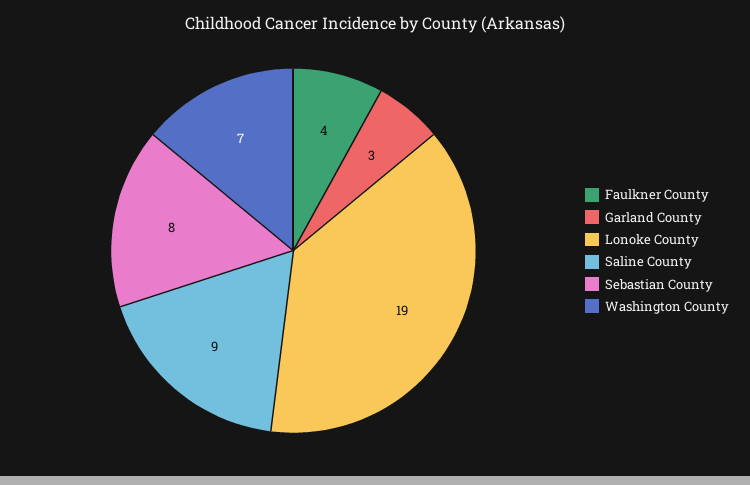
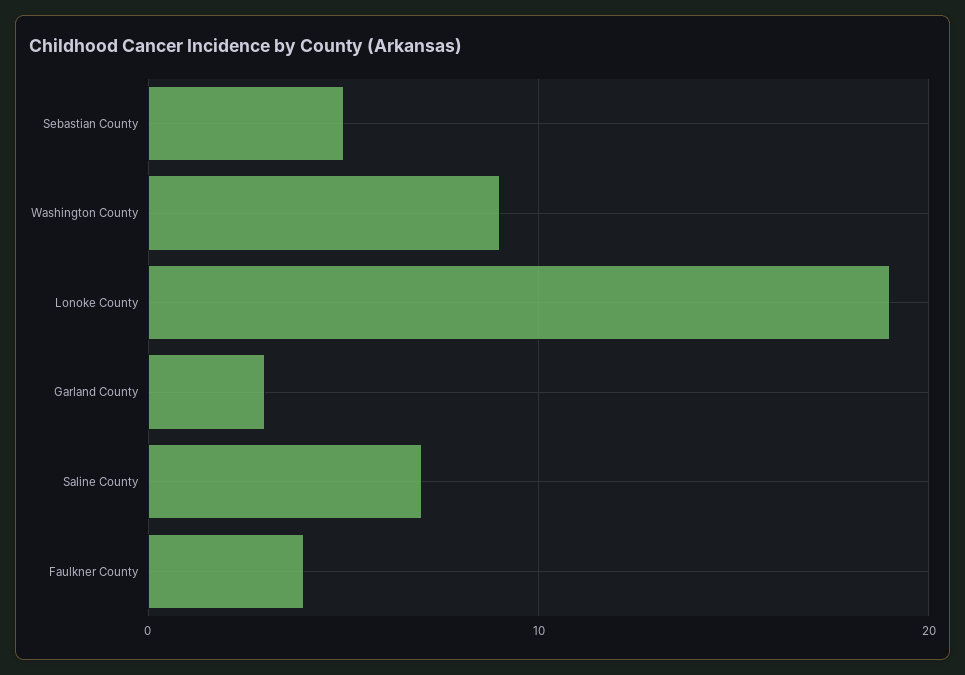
Saline County: 9 -> 7
Sebastian County: 8 -> 5
Washington County: 7 -> 9

